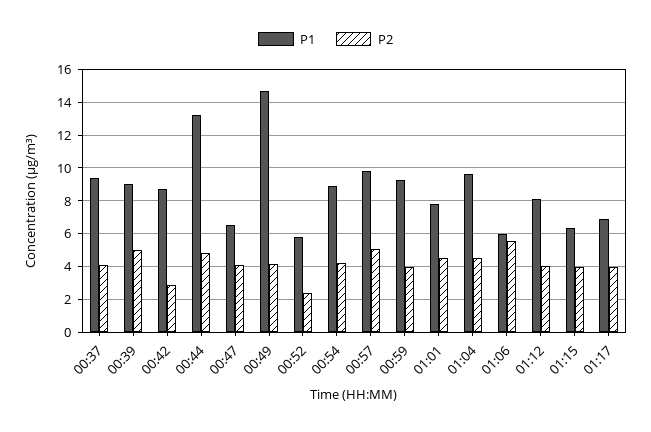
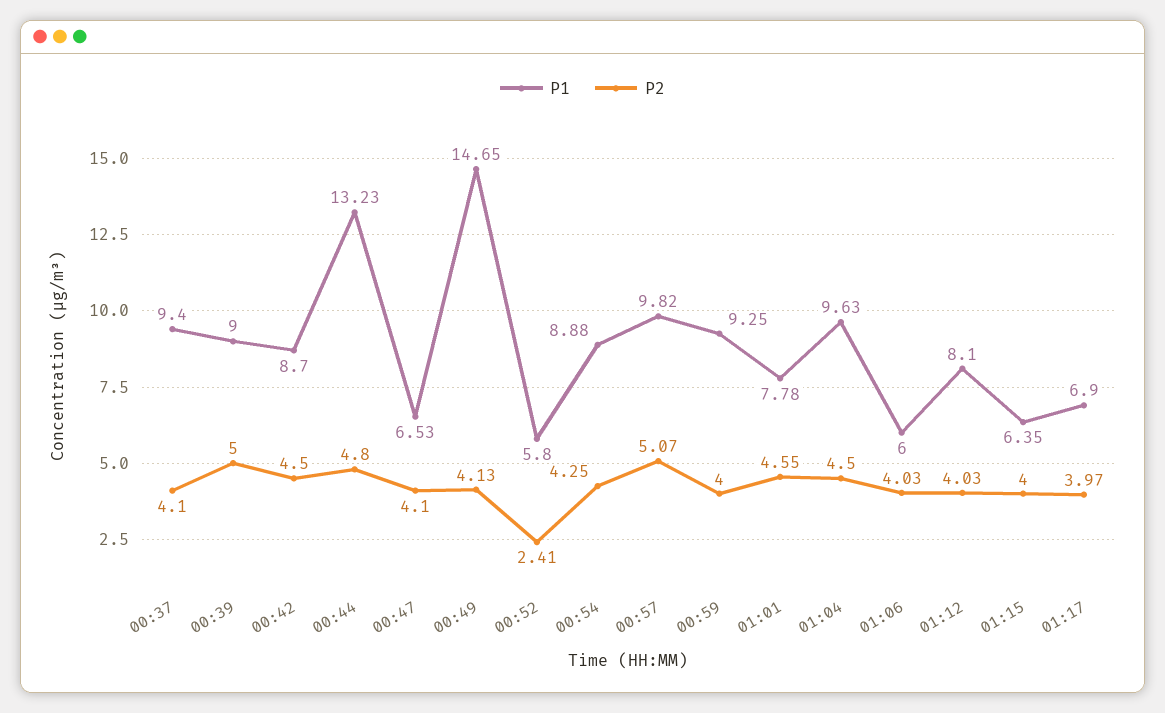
P2, 00:42: 3 -> 4.5
P2, 01:06: 5.5 -> 4.03

